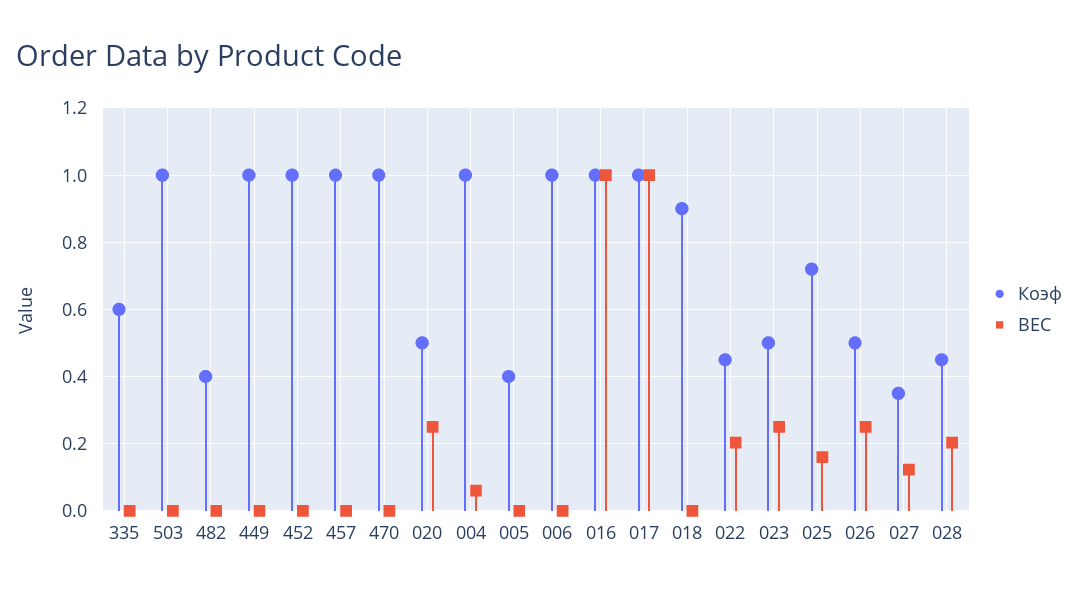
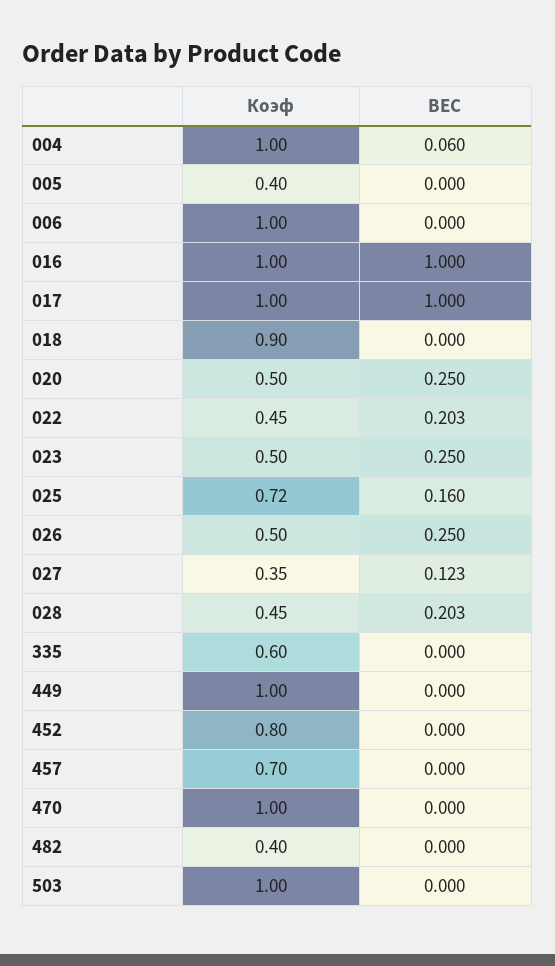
Коэф, 452: 1 -> 0.8
Коэф, 457: 1 -> 0.7

